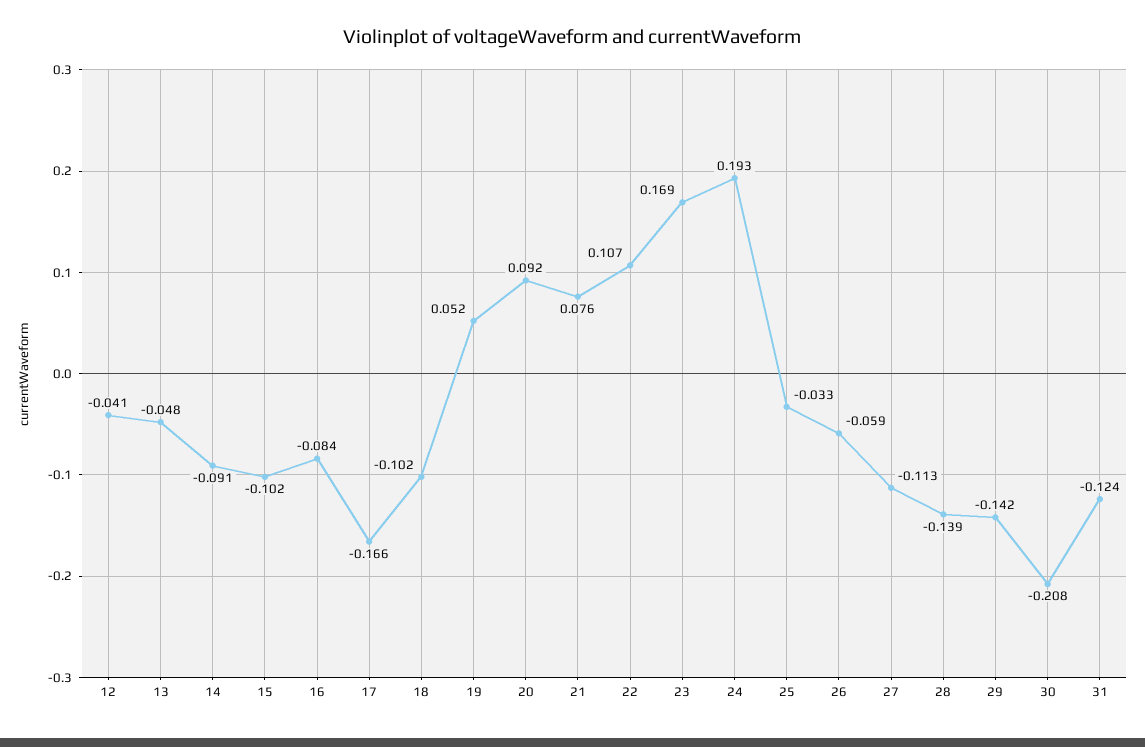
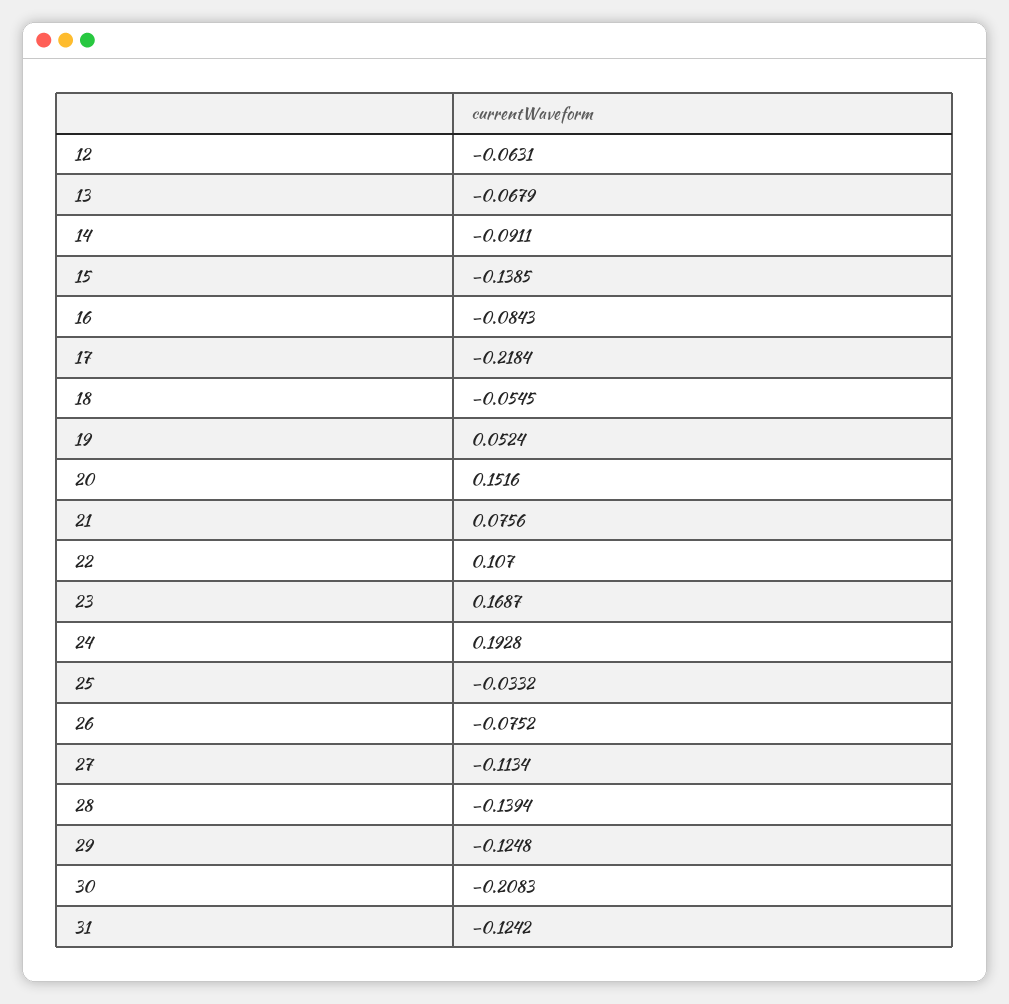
12: -0.041 -> -0.0631
13: -0.048 -> -0.0679
15: -0.102 -> -0.1385
17: -0.166 -> -0.2184
18: -0.102 -> -0.0545
20: 0.092 -> 0.1516
26: -0.059 -> -0.0752
29: -0.142 -> -0.1248

